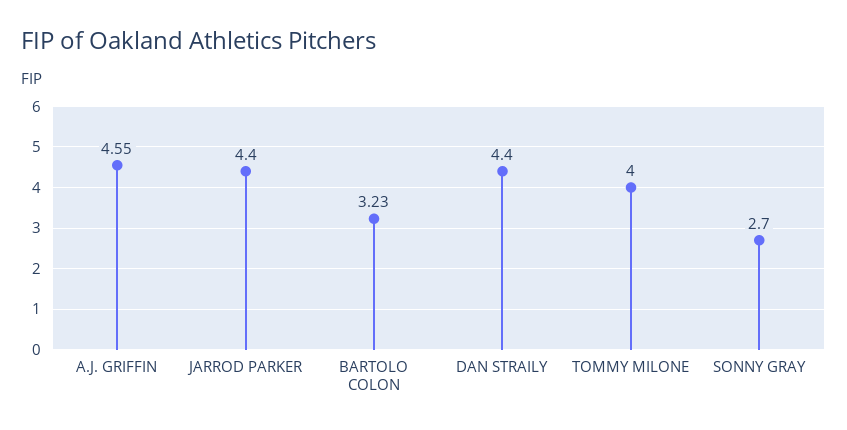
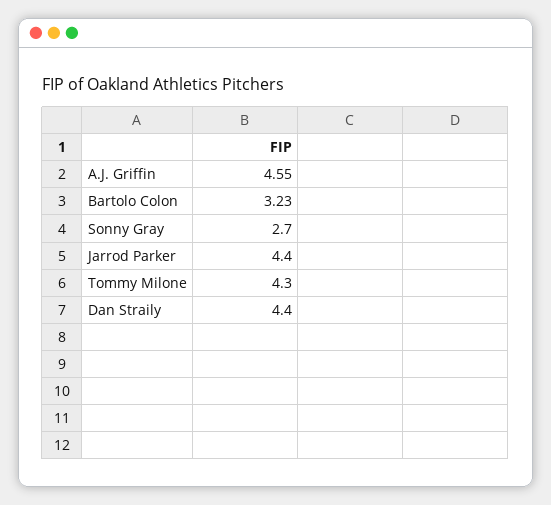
TOMMY MILONE: 4 -> 4.3

